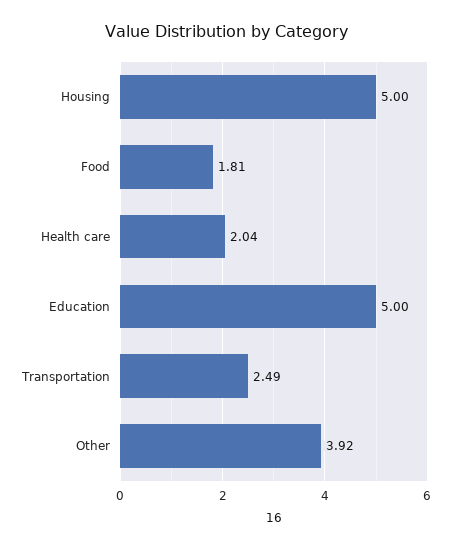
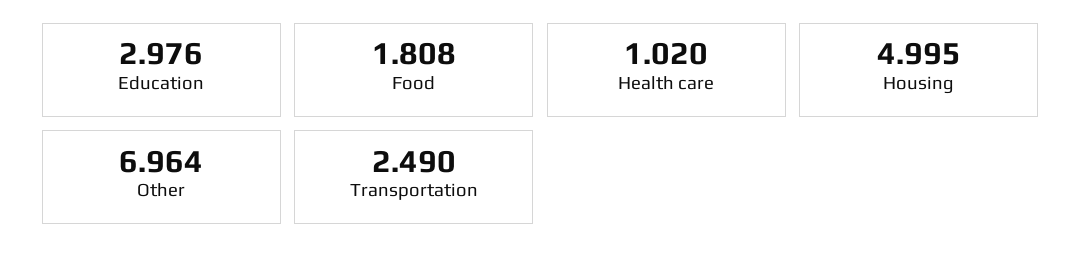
Health care: 2.04 -> 1.02
Education: 5 -> 2.976
Other: 3.92 -> 6.964

